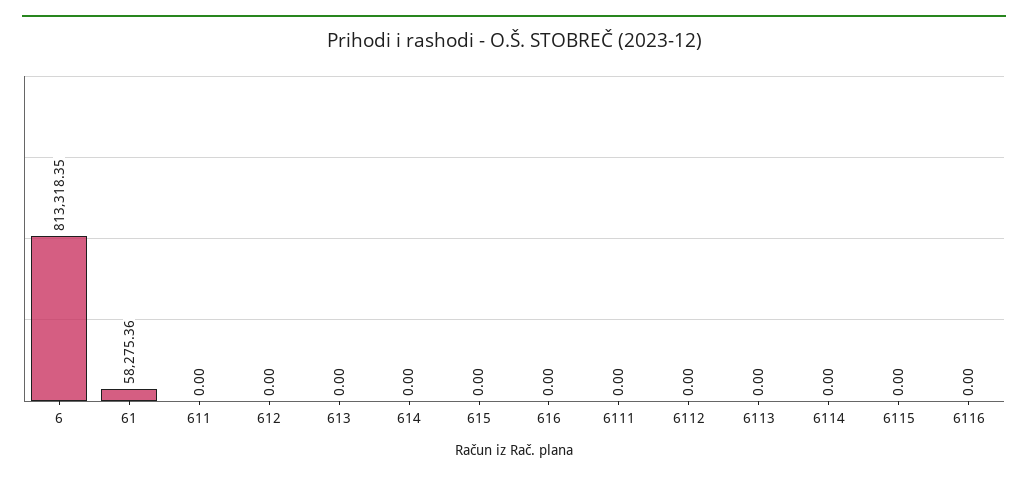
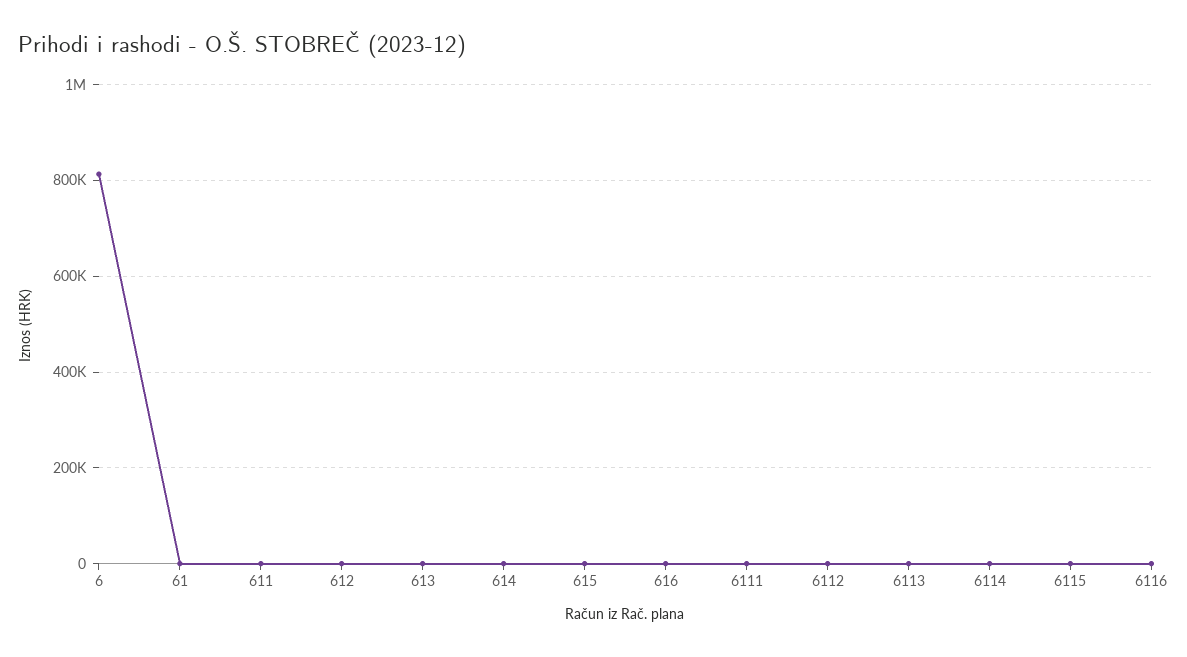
61: 58275.36 -> 0

